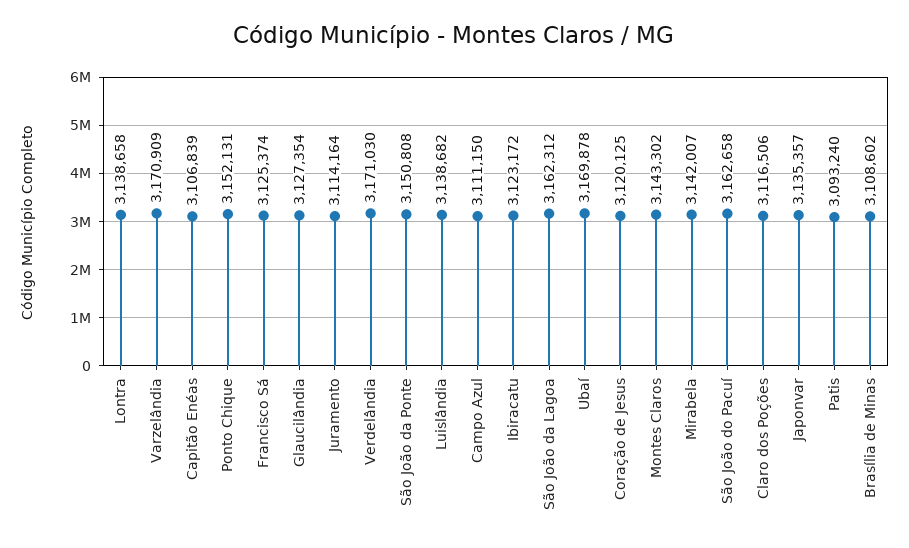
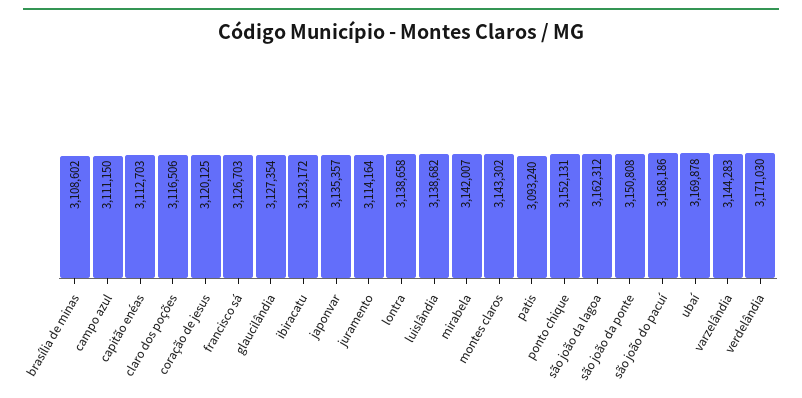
Varzelândia: 3170909 -> 3144283
Capitão Enéas: 3106839 -> 3112703
Francisco Sá: 3125374 -> 3126703
São João do Pacuí: 3162658 -> 3168186

